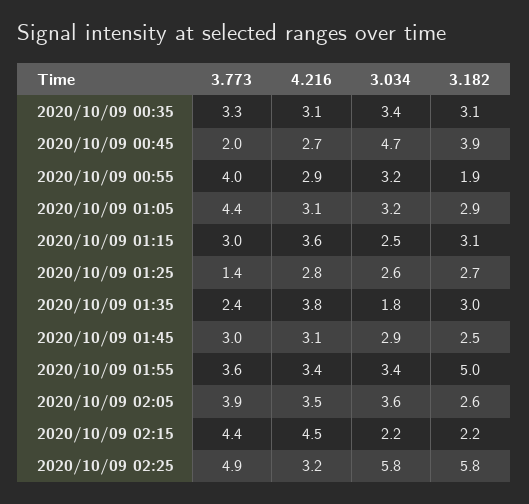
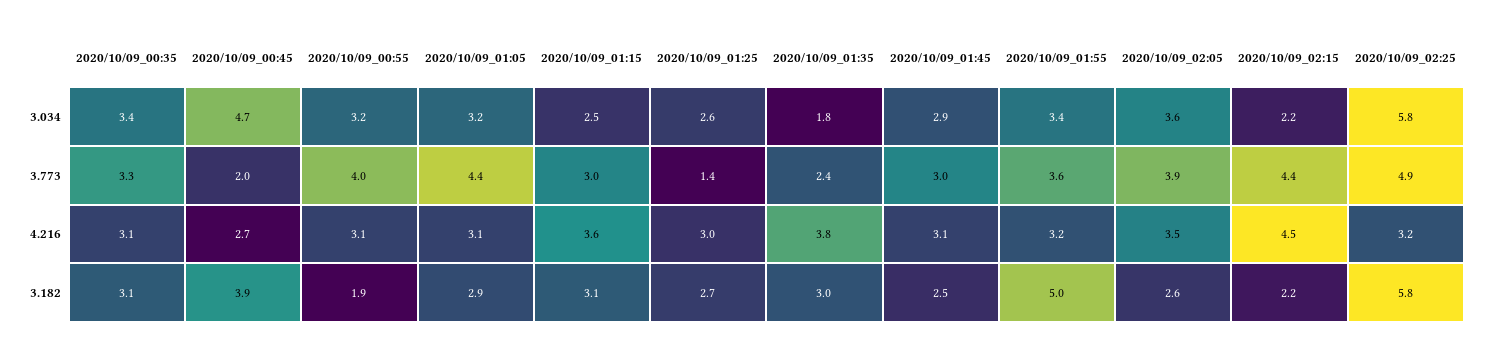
4.216, 2020/10/09 00:55: 2.9 -> 3.1
4.216, 2020/10/09 01:25: 2.8 -> 3
4.216, 2020/10/09 01:55: 3.4 -> 3.2

